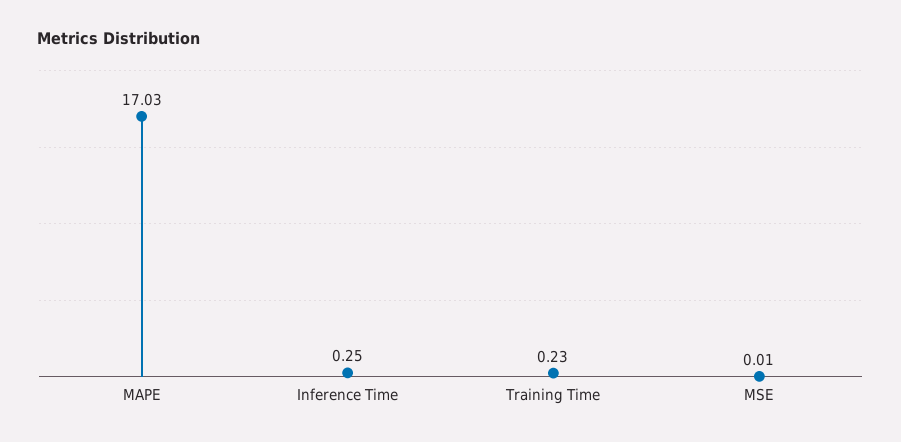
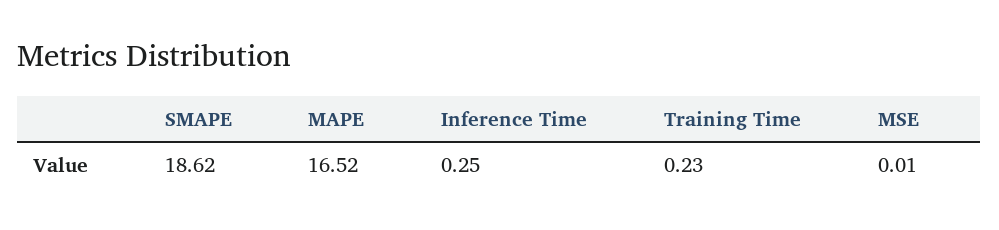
MAPE: 17.03 -> 16.52
SMAPE: none -> 18.62

